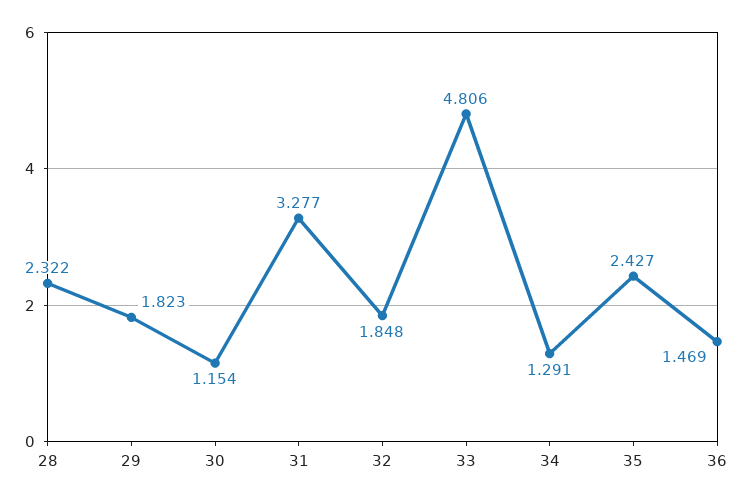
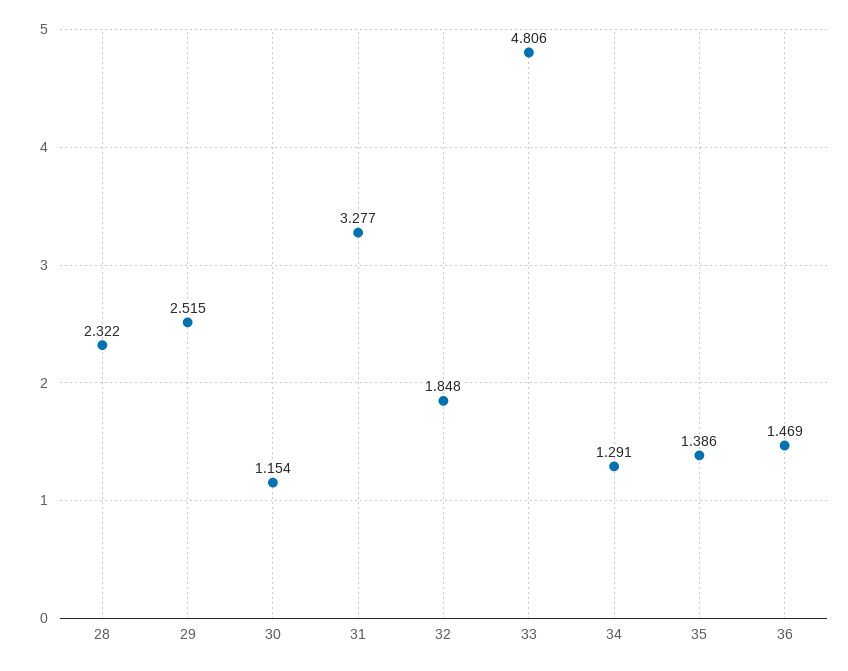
29: 1.823 -> 2.515
35: 2.427 -> 1.386

